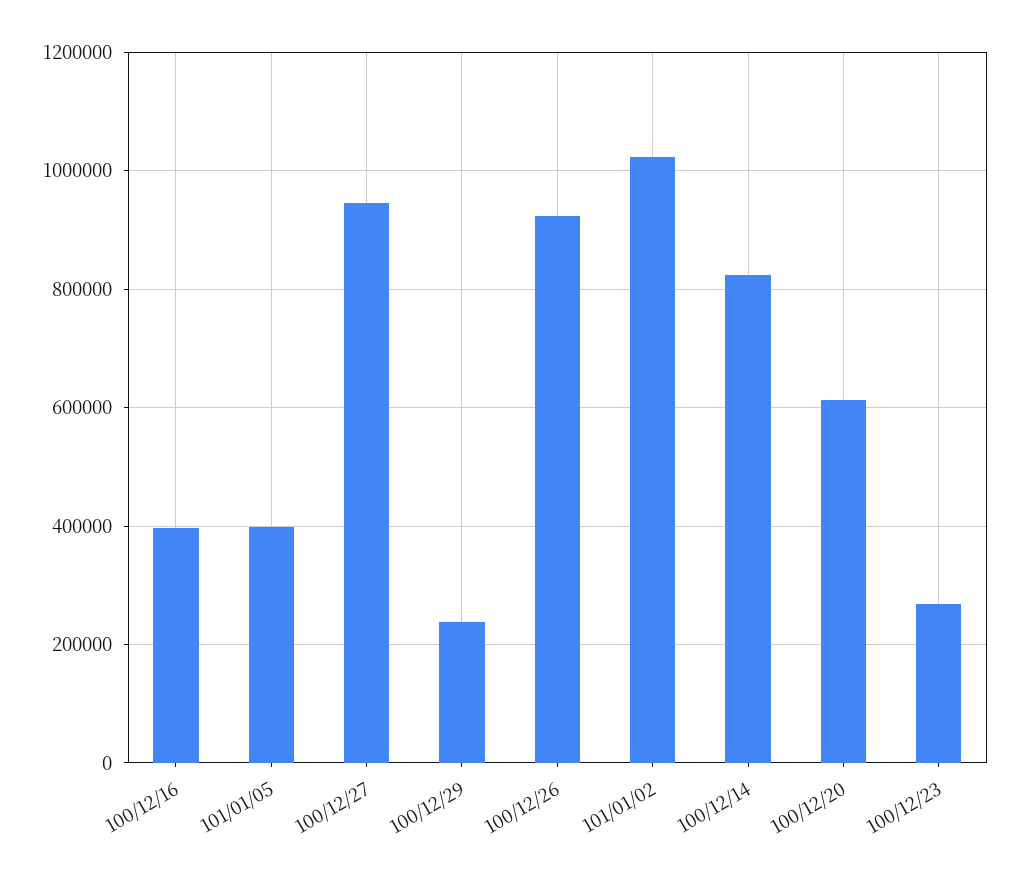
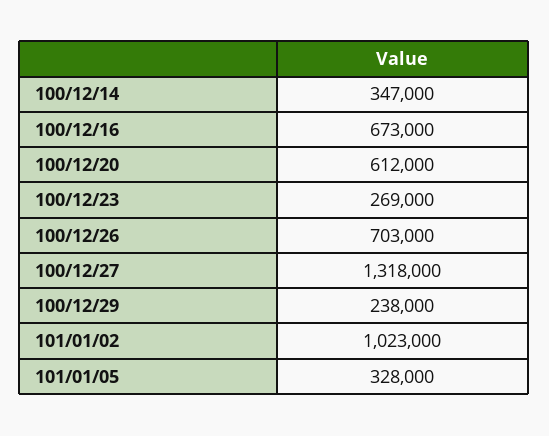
100/12/16: 400000 -> 673000
101/01/05: 400000 -> 328000
100/12/27: 940000 -> 1318000
100/12/26: 920000 -> 703000
100/12/14: 820000 -> 347000

